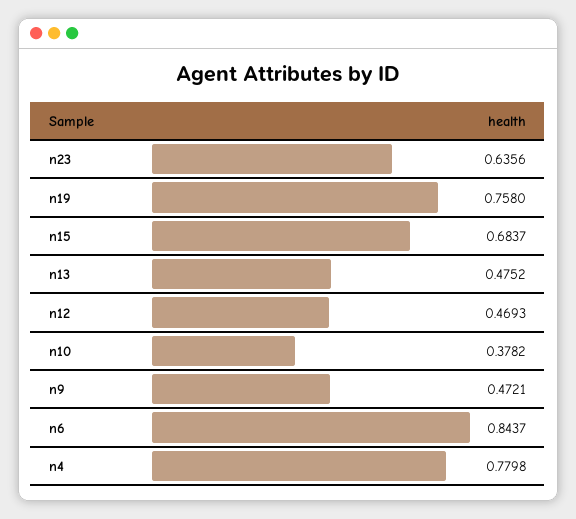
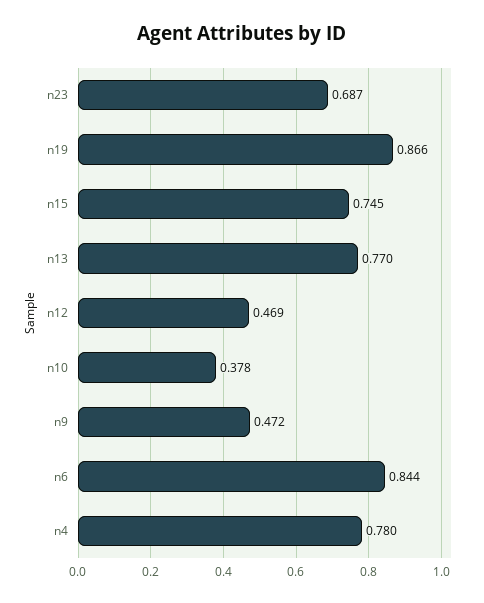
n23: 0.6356 -> 0.687
n19: 0.758 -> 0.866
n15: 0.6837 -> 0.745
n13: 0.4752 -> 0.77

